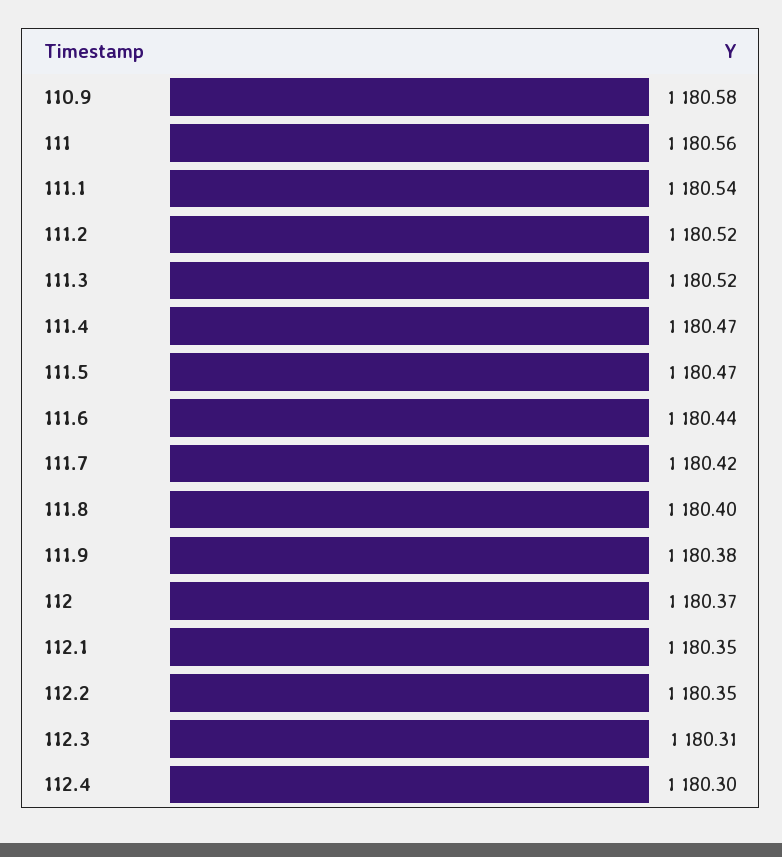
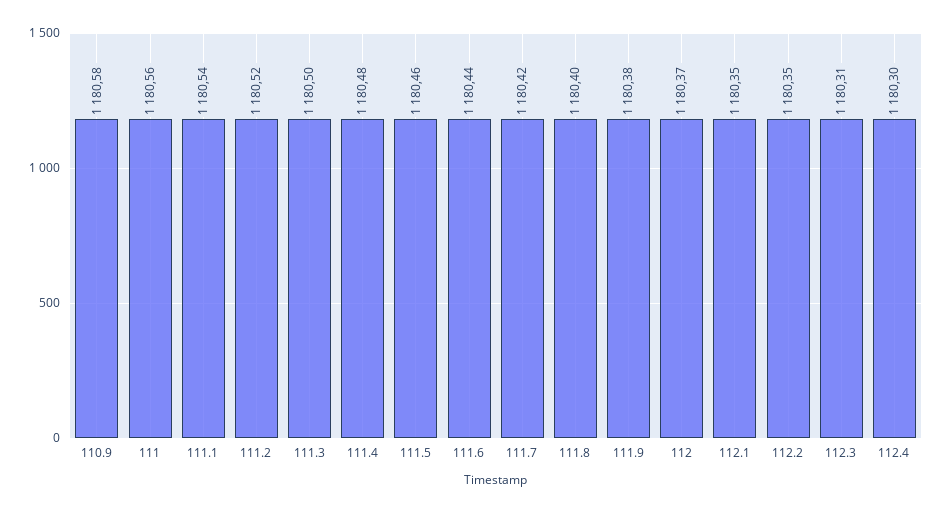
111.3: 1180.52 -> 1180.5
111.4: 1180.47 -> 1180.48
111.5: 1180.47 -> 1180.46

